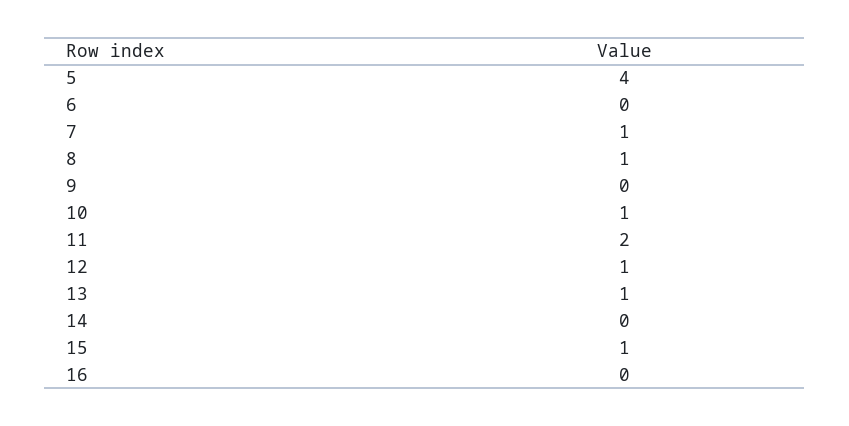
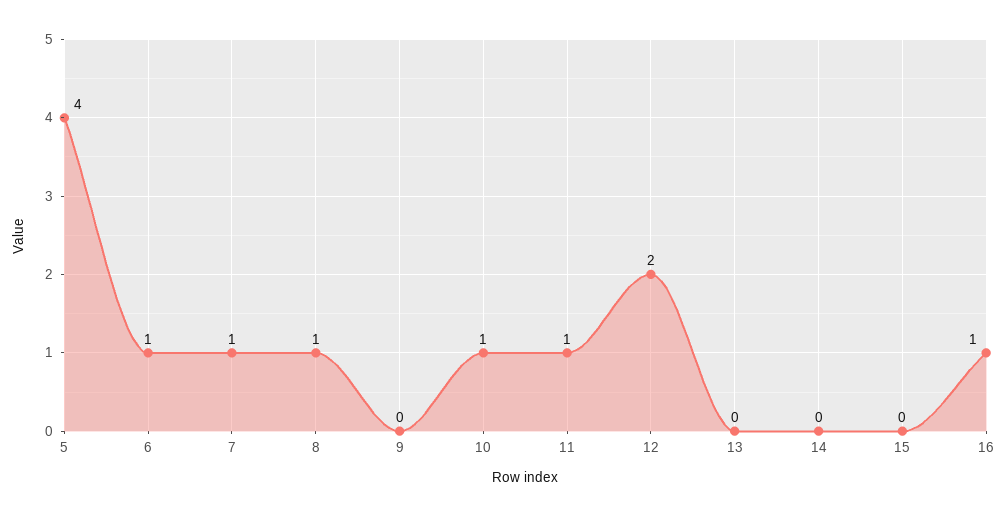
6: 0 -> 1
11: 2 -> 1
12: 1 -> 2
13: 1 -> 0
15: 1 -> 0
16: 0 -> 1

